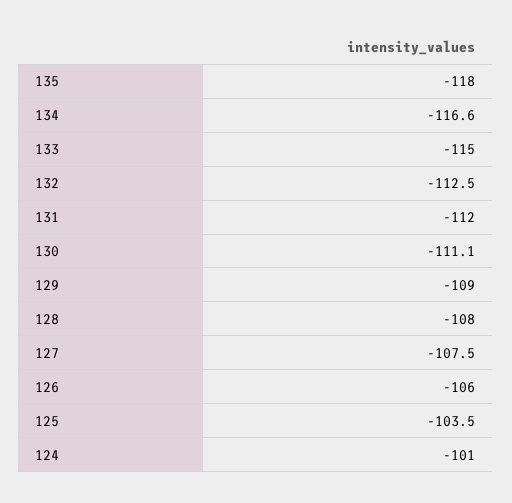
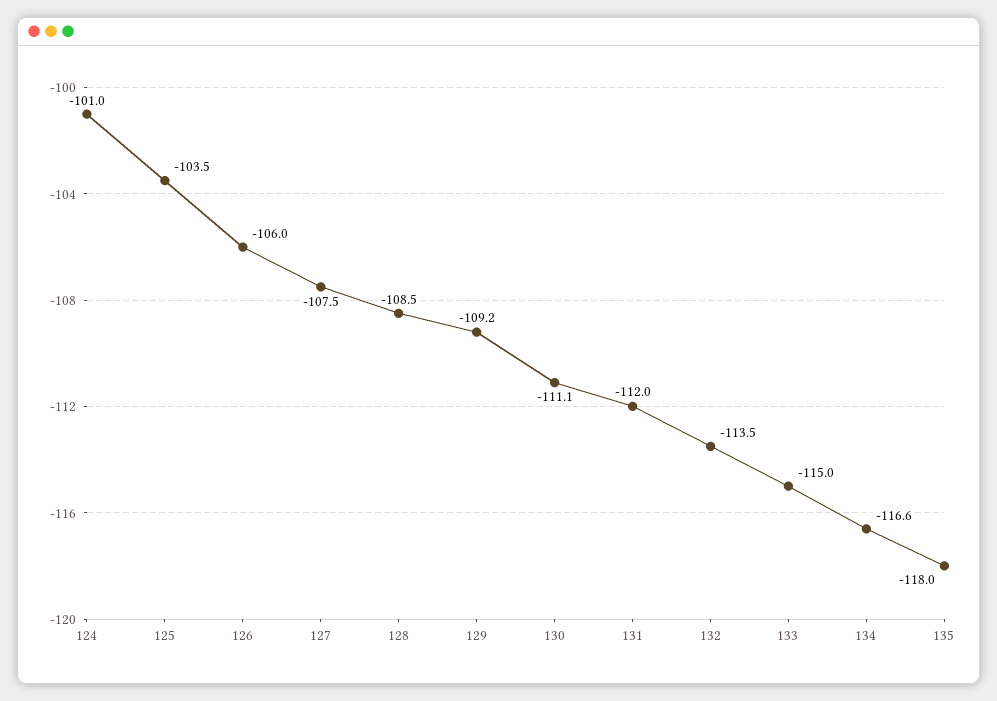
132: -112.5 -> -113.5
129: -109 -> -109.2
128: -108 -> -108.5

